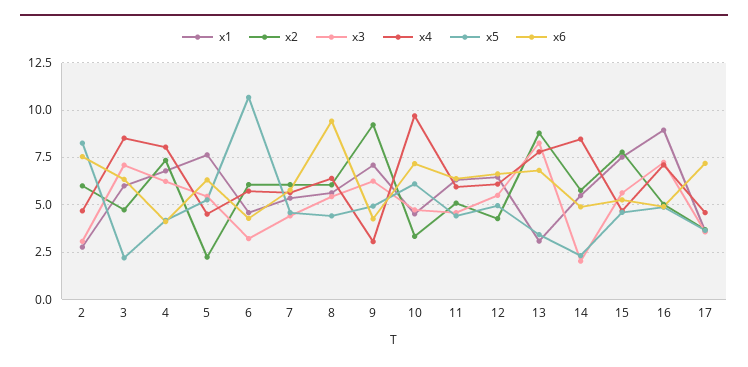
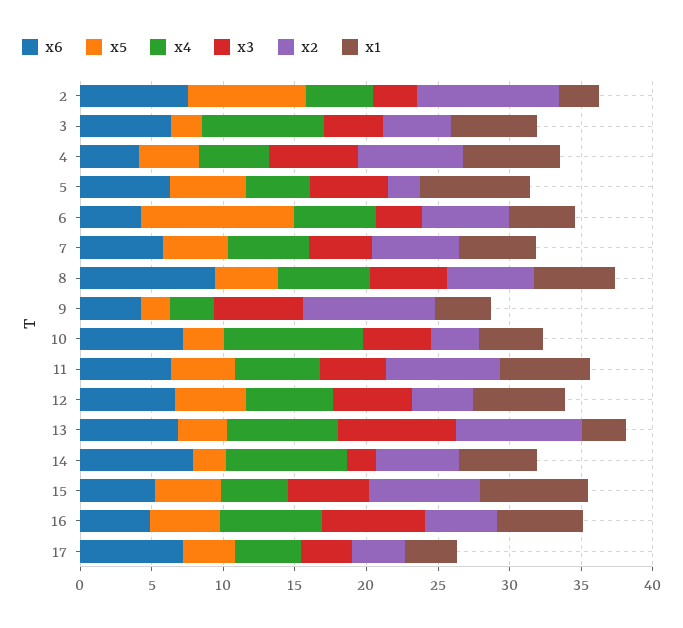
x2, 2: 6 -> 10
x3, 3: 7 -> 4
x4, 4: 8 -> 5
x1, 9: 7 -> 4
x5, 9: 5 -> 2
x5, 10: 6 -> 3
x2, 11: 5 -> 8
x6, 14: 5 -> 8
x1, 16: 9 -> 6

